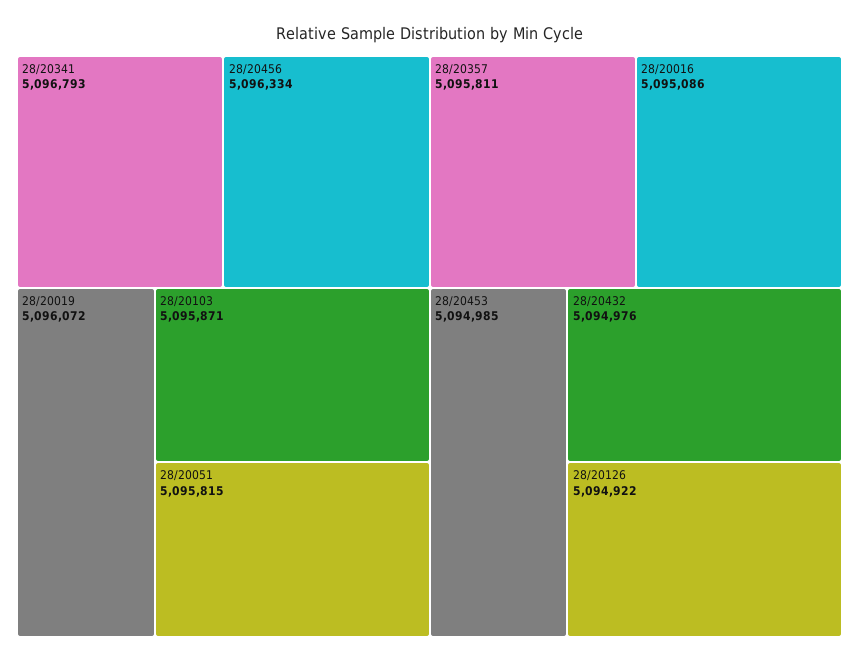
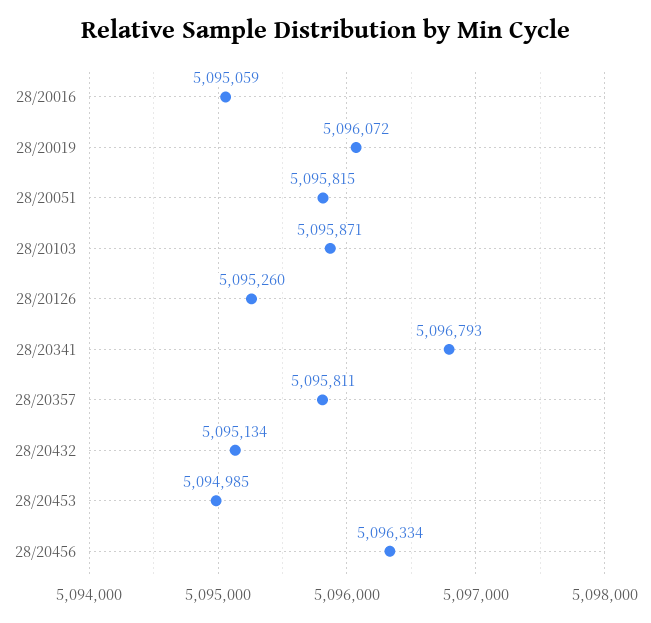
28/20016: 5095086 -> 5095059
28/20432: 5094976 -> 5095134
28/20126: 5094922 -> 5095260

